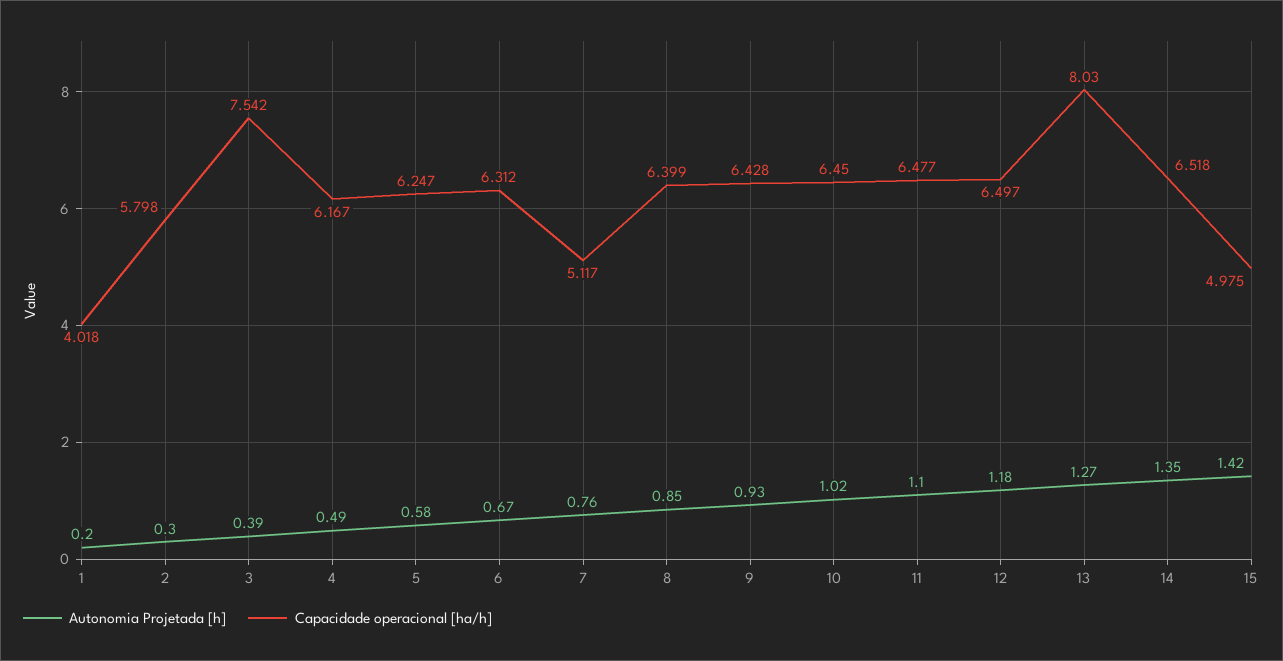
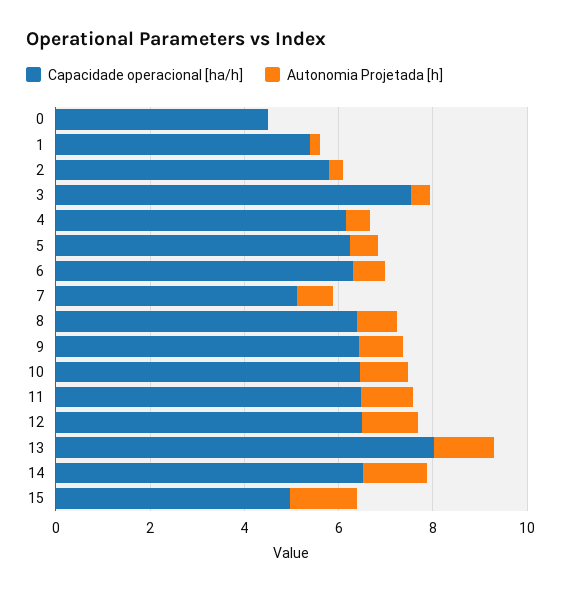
Capacidade operacional [ha/h], 1: 4.018 -> 5.5
Capacidade operacional [ha/h], 0: none -> 4.5
Autonomia Projetada [h], 0: none -> 0

